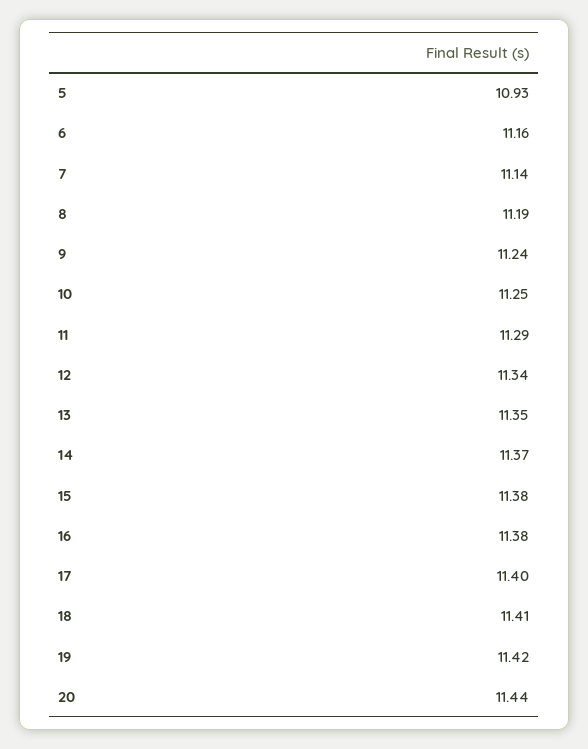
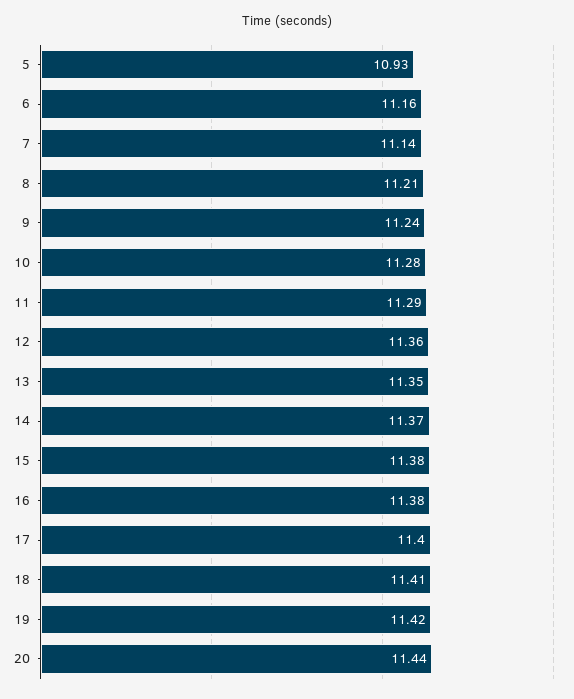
8: 11.19 -> 11.21
10: 11.25 -> 11.28
12: 11.34 -> 11.36

